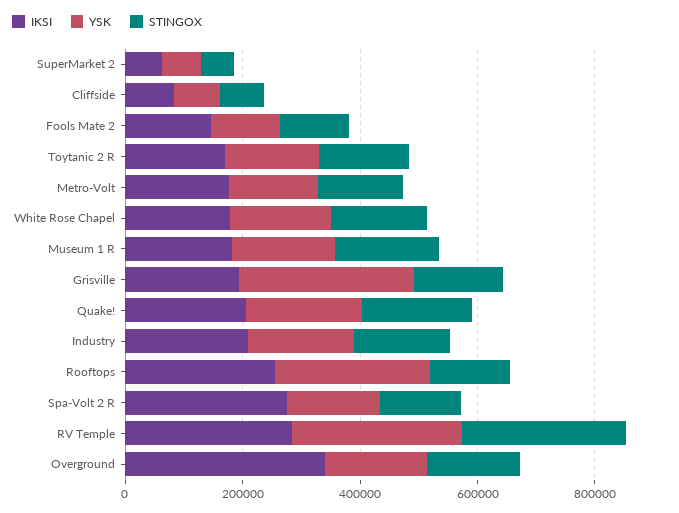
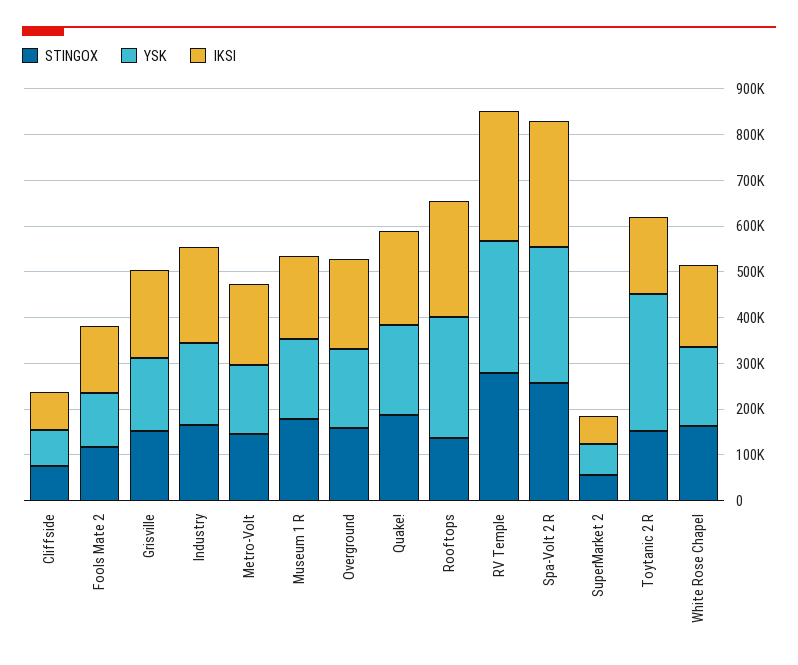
YSK, Toytanic 2 R: 150000 -> 300000
YSK, Grisville: 300000 -> 160000
YSK, Spa-Volt 2 R: 150000 -> 300000
STINGOX, Spa-Volt 2 R: 150000 -> 260000
IKSI, Overground: 350000 -> 200000

